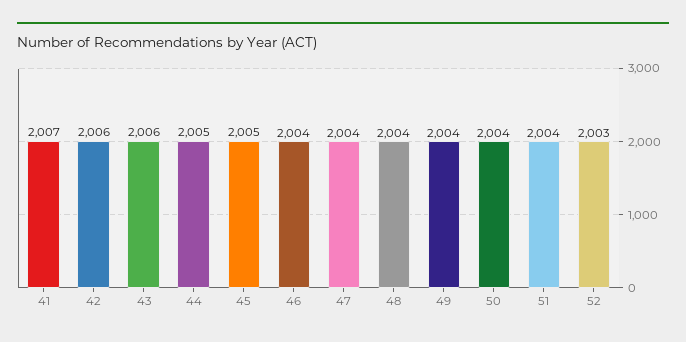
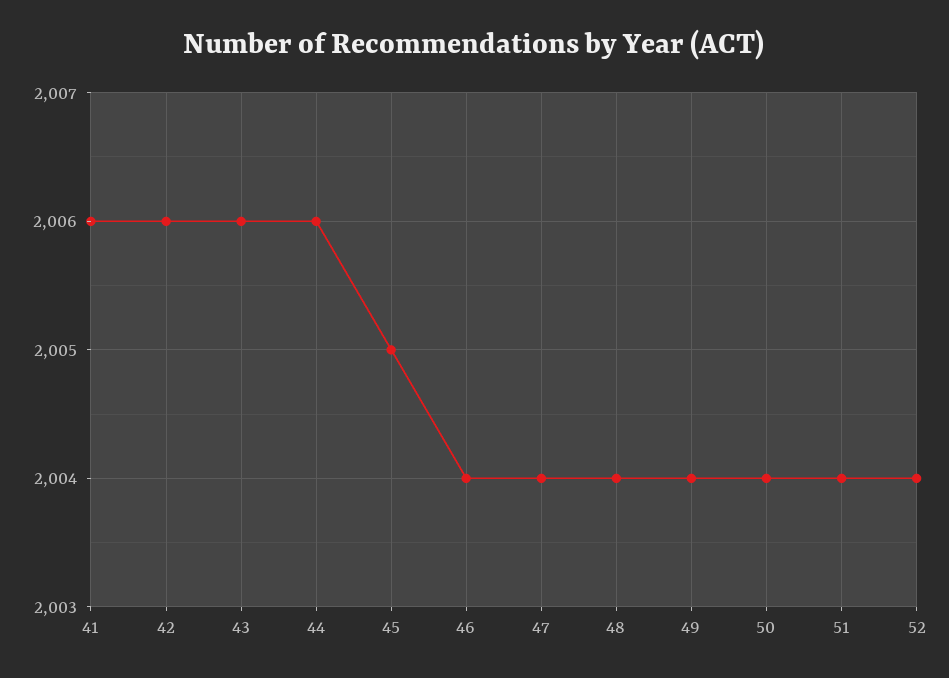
41: 2007 -> 2006
44: 2005 -> 2006
52: 2003 -> 2004

